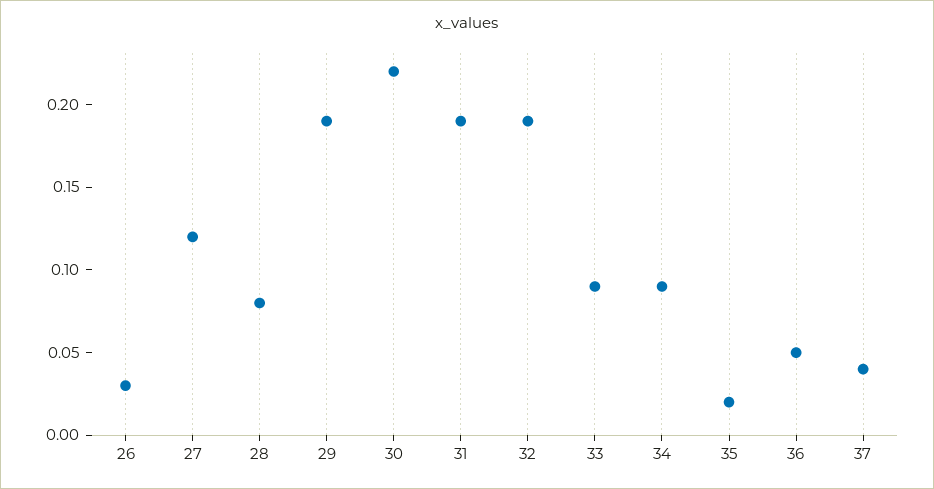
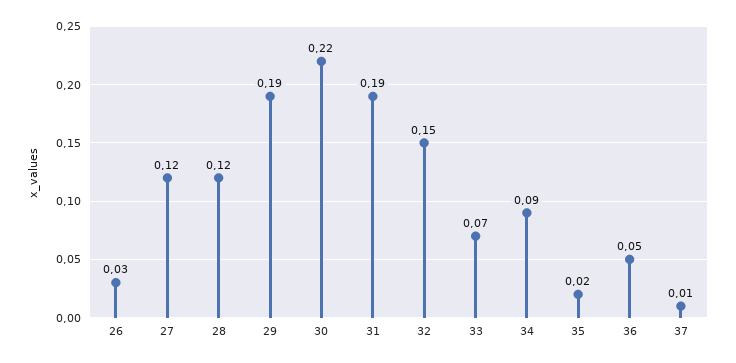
28: 0.08 -> 0.12
32: 0.19 -> 0.15
33: 0.09 -> 0.07
37: 0.04 -> 0.01

